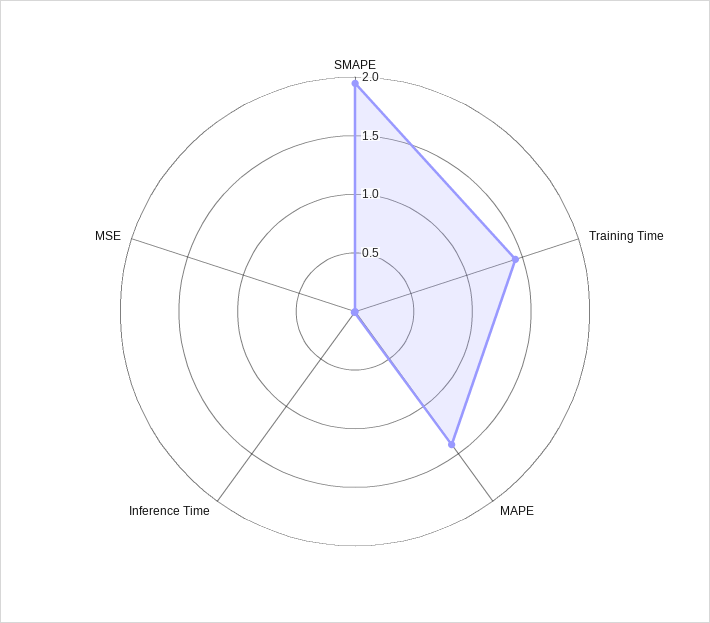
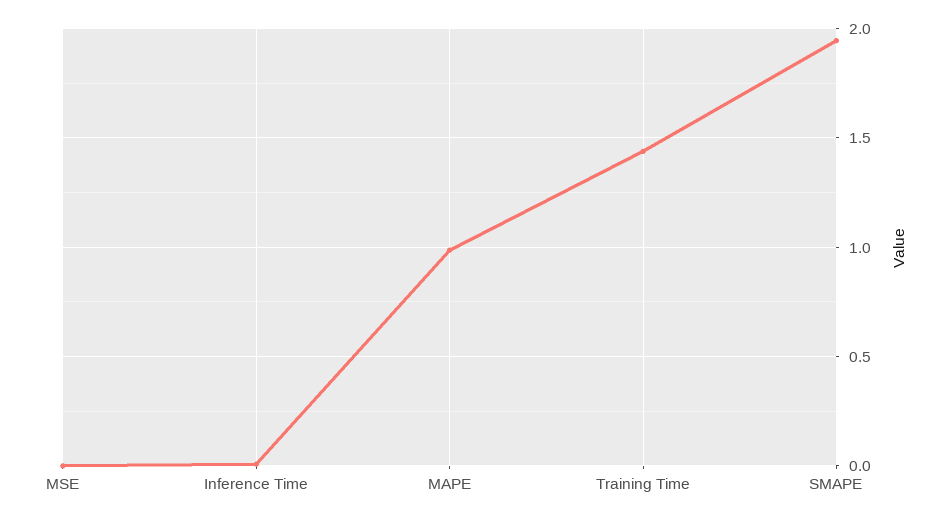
MAPE: 1.4 -> 1

